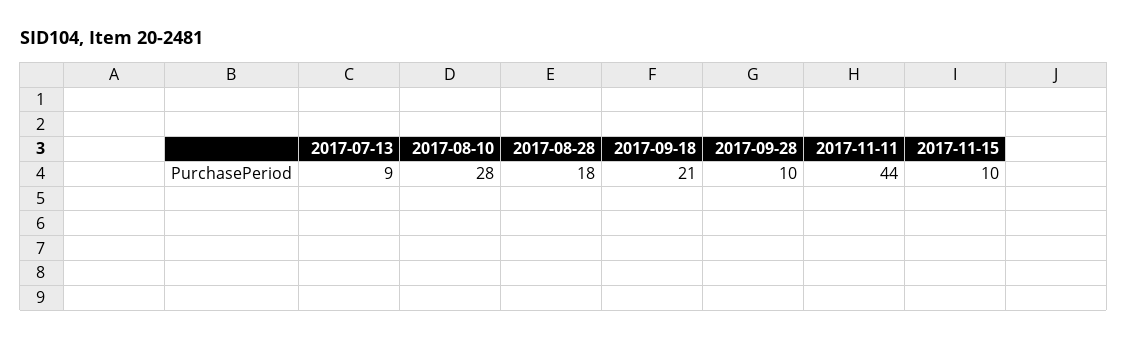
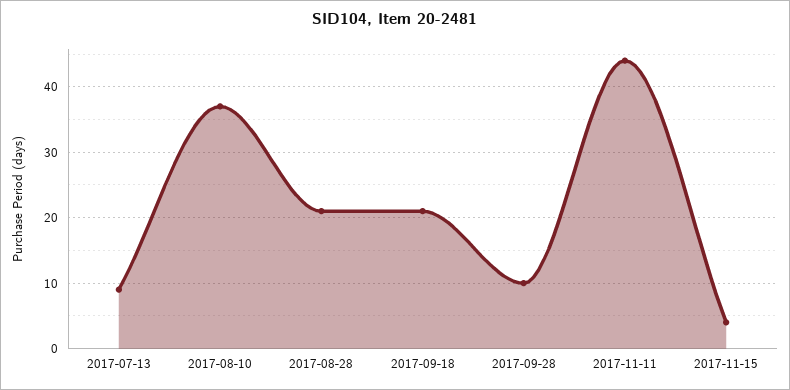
2017-08-10: 28 -> 37
2017-08-28: 18 -> 21
2017-11-15: 10 -> 4

